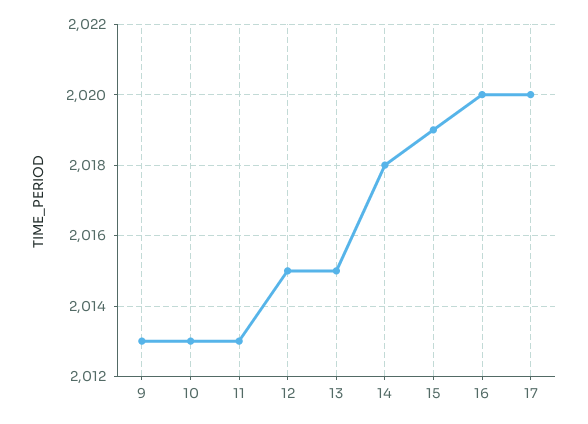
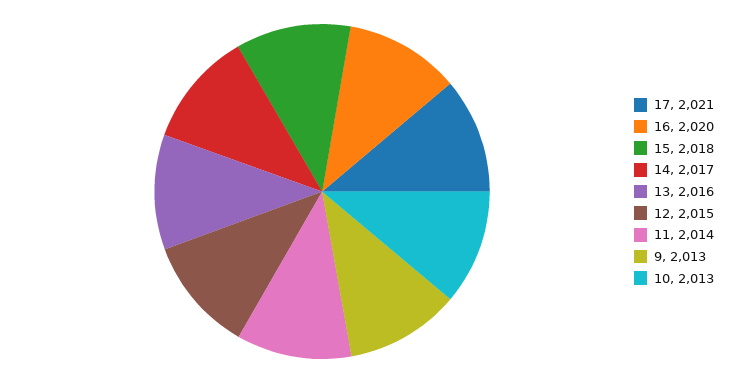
11: 2013 -> 2014
13: 2015 -> 2016
14: 2018 -> 2017
15: 2019 -> 2018
17: 2020 -> 2021

